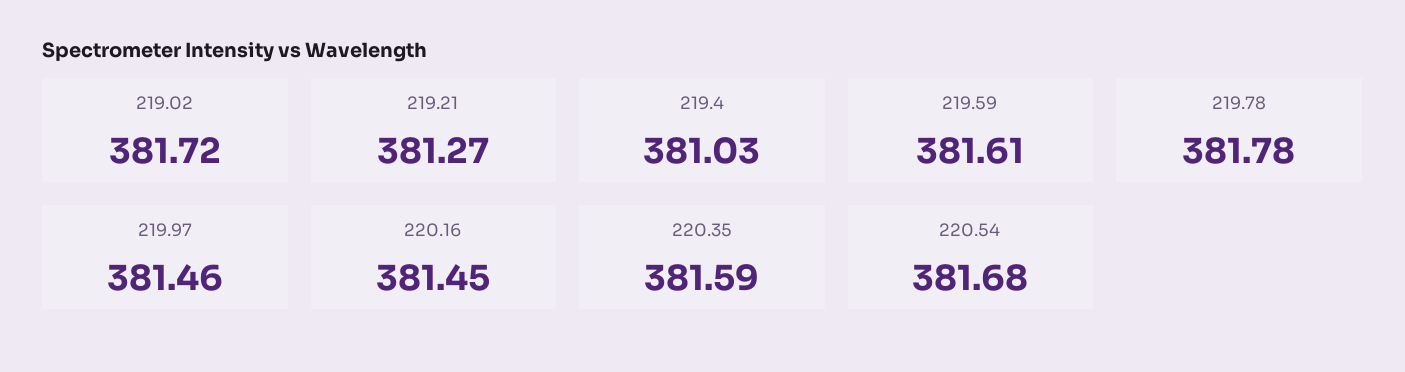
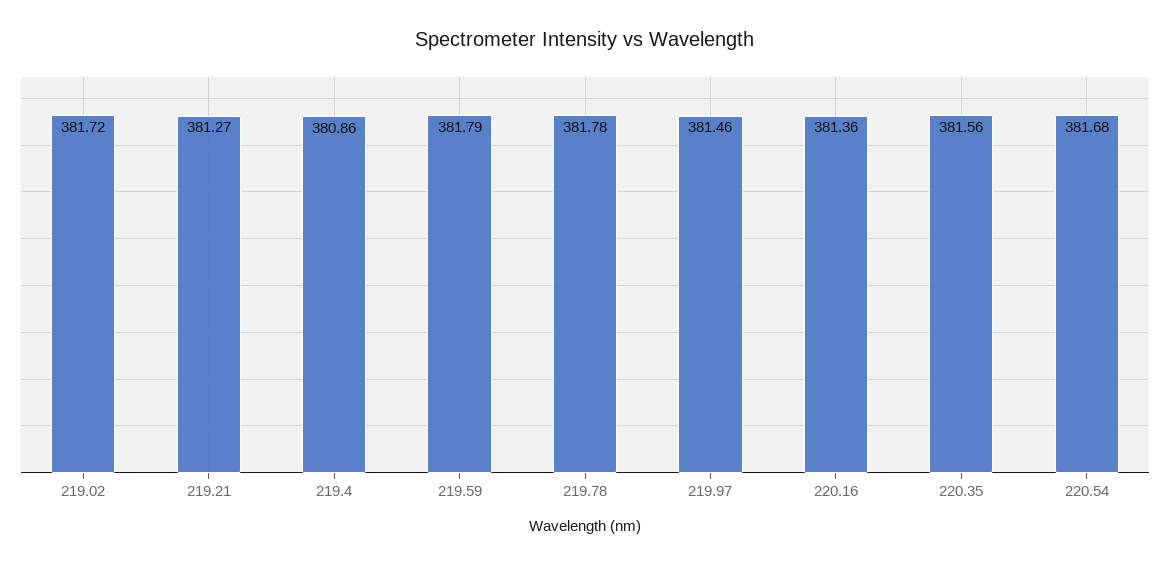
219.4: 381.03 -> 380.86
219.59: 381.61 -> 381.79
220.16: 381.45 -> 381.36
220.35: 381.59 -> 381.56

